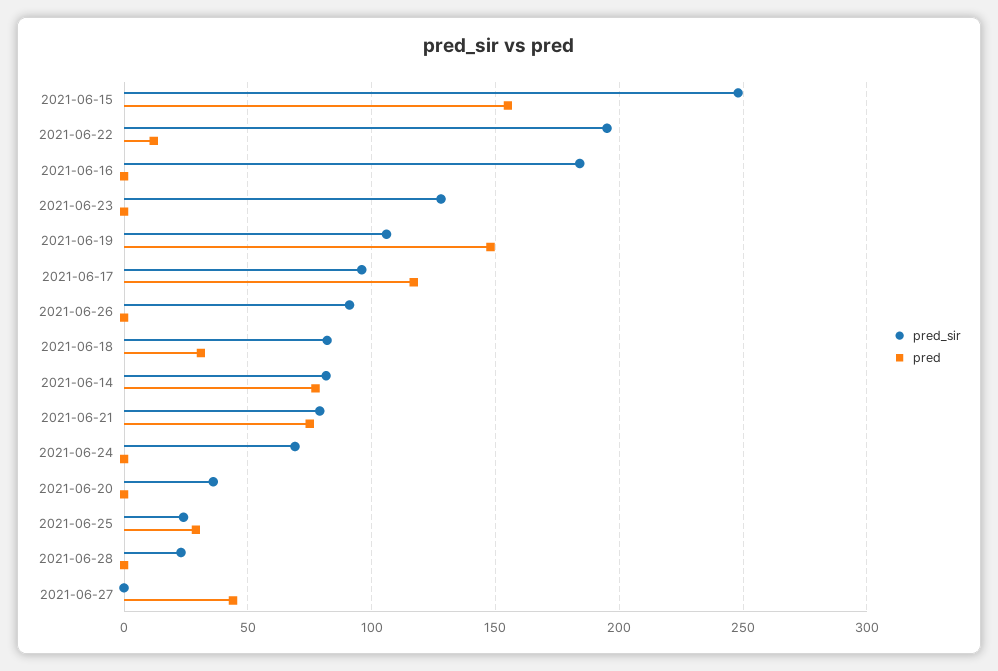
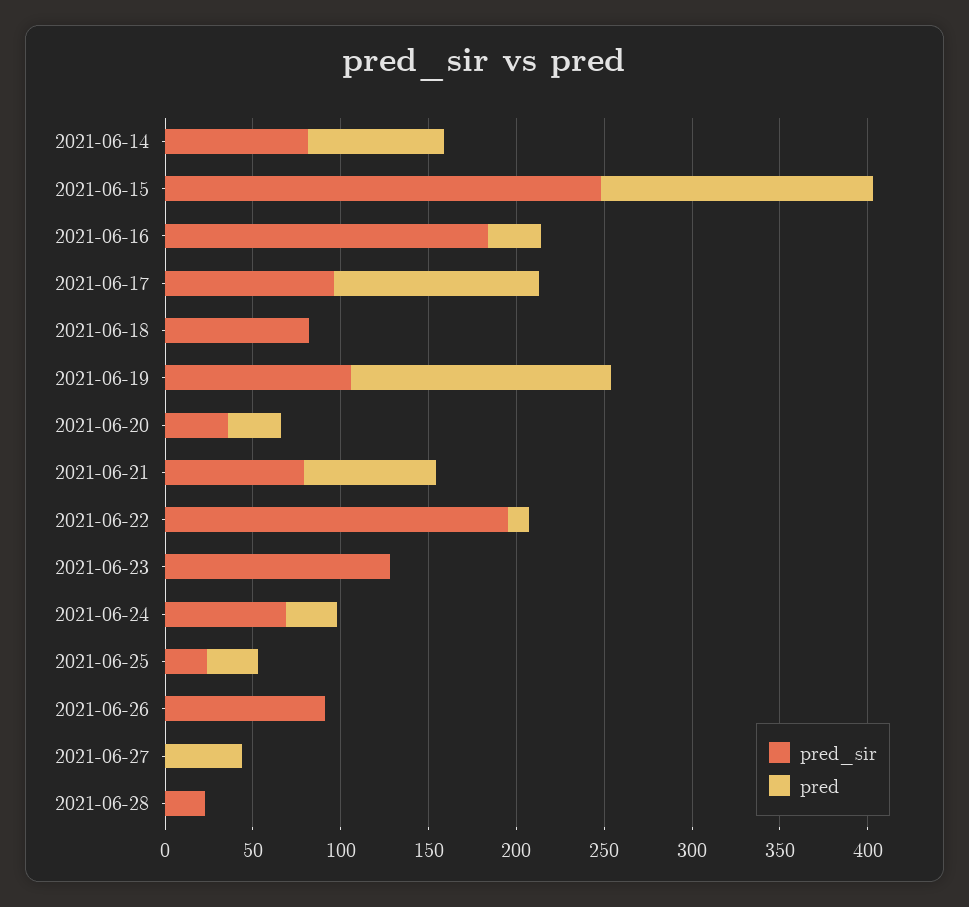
pred, 2021-06-16: 0 -> 30
pred, 2021-06-18: 30 -> 0
pred, 2021-06-24: 0 -> 30
pred, 2021-06-20: 0 -> 30

